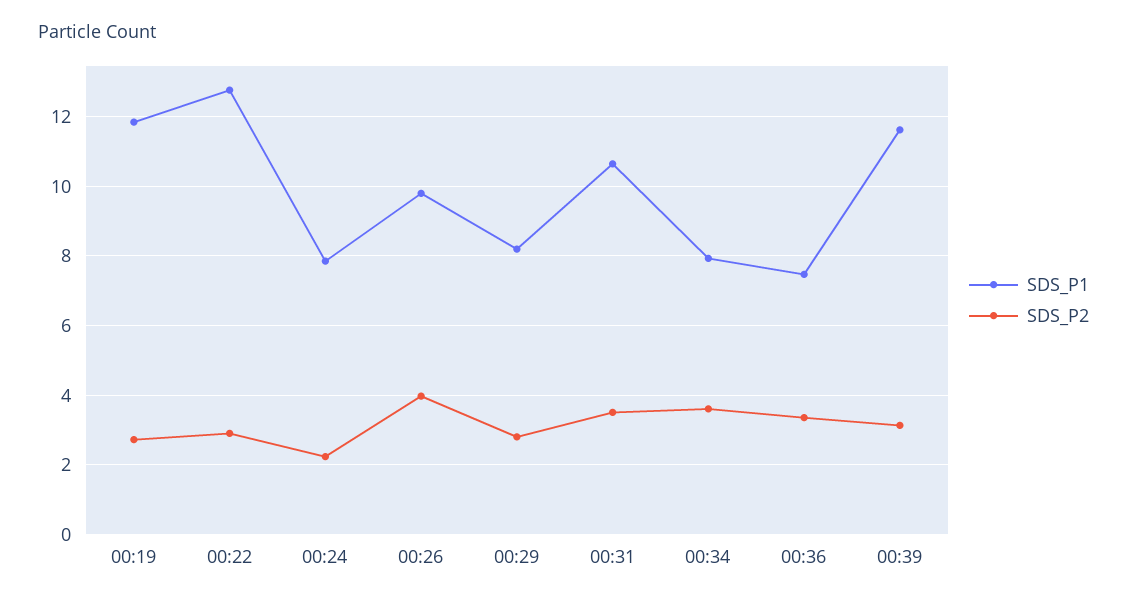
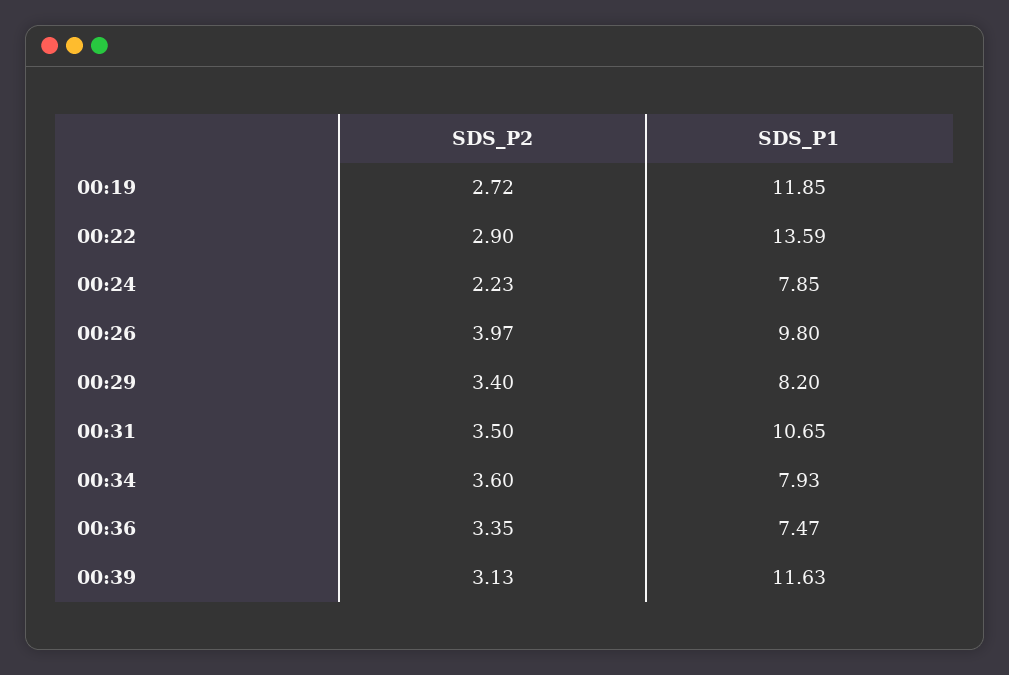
SDS_P1, 00:22: 12.8 -> 13.59
SDS_P2, 00:29: 2.8 -> 3.4

